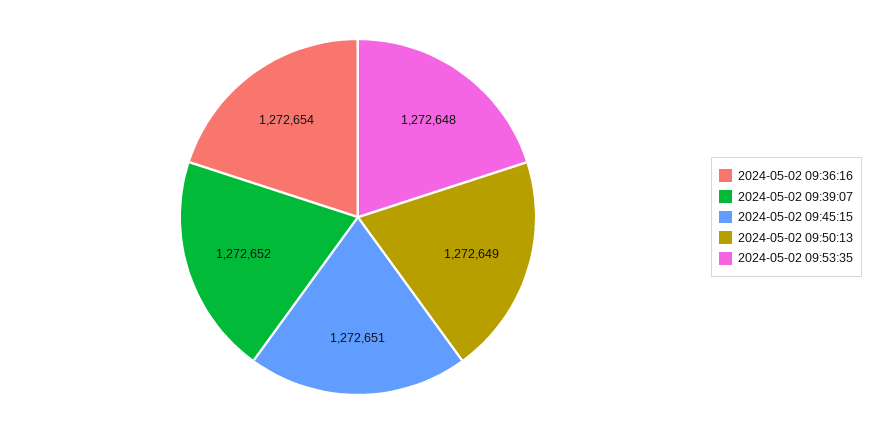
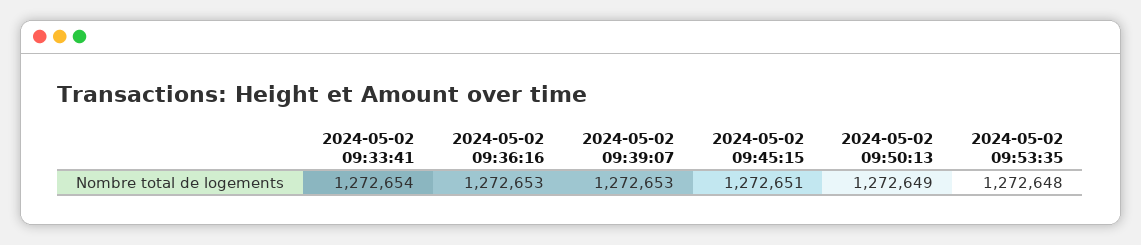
2024-05-02 09:36:16: 1272654 -> 1272653
2024-05-02 09:39:07: 1272652 -> 1272653
2024-05-02 09:33:41: none -> 1272654

